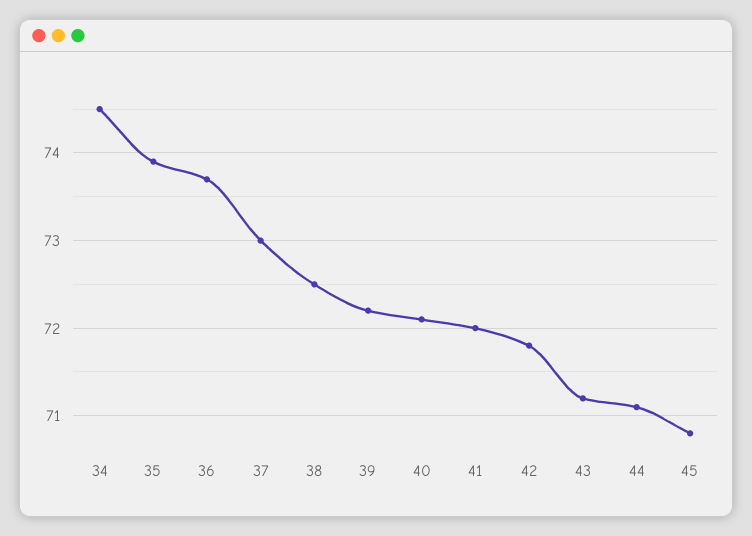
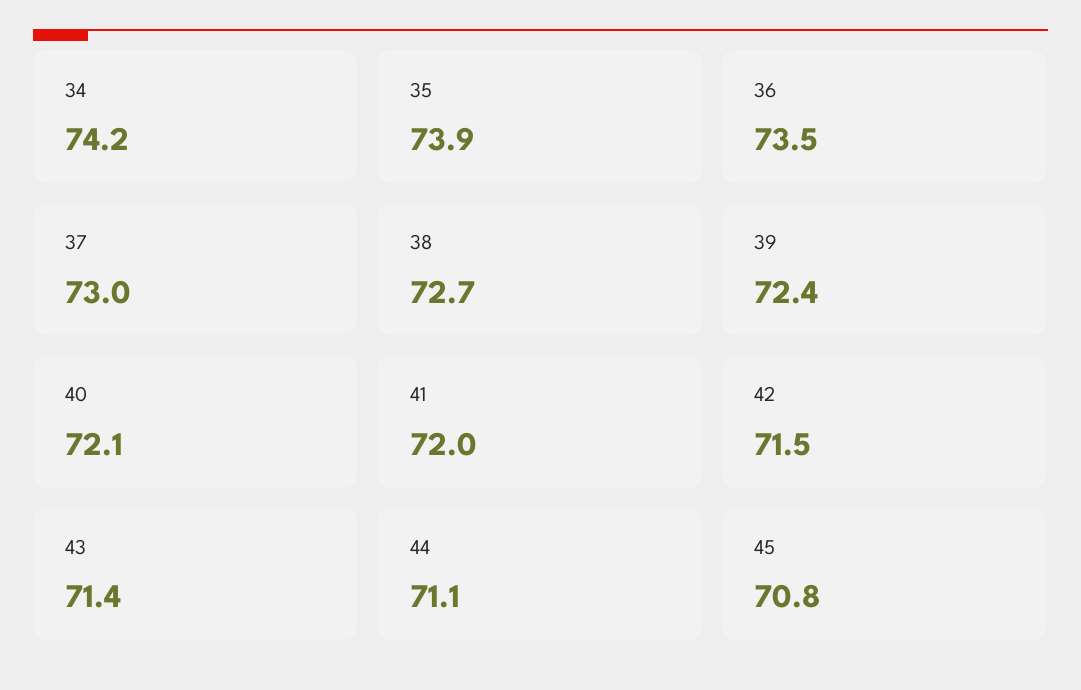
34: 74.5 -> 74.2
36: 73.7 -> 73.5
38: 72.5 -> 72.7
39: 72.2 -> 72.4
42: 71.8 -> 71.5
43: 71.2 -> 71.4

